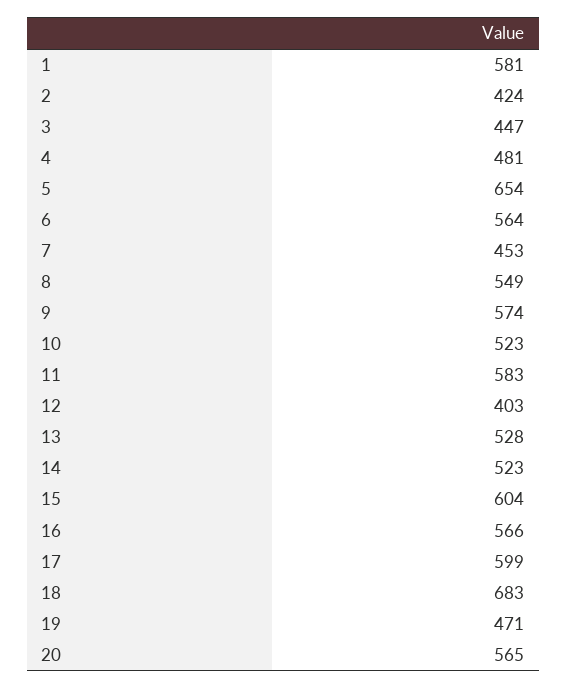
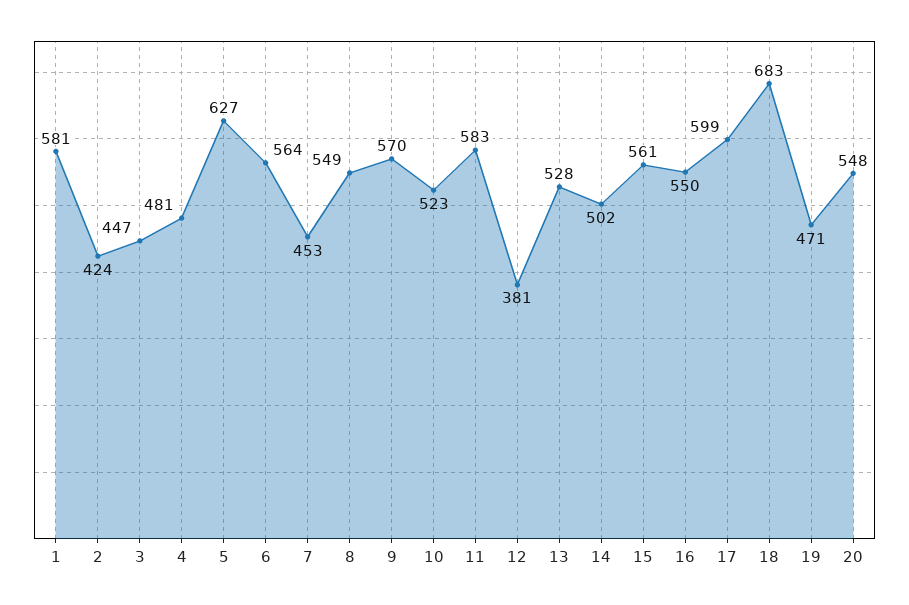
5: 654 -> 627
9: 574 -> 570
12: 403 -> 381
14: 523 -> 502
15: 604 -> 561
16: 566 -> 550
20: 565 -> 548

